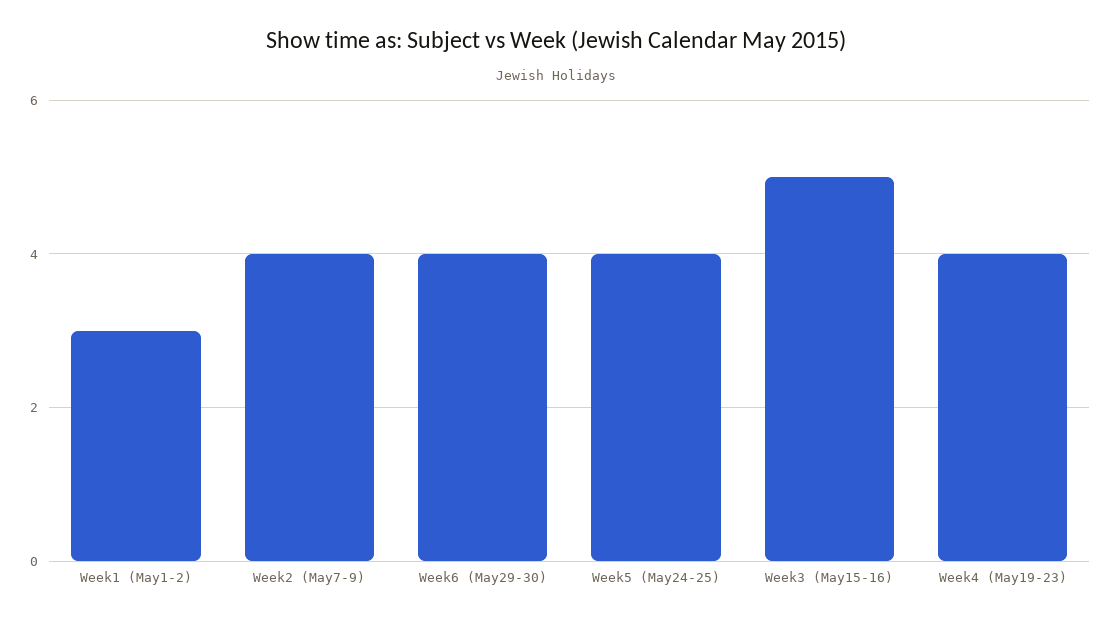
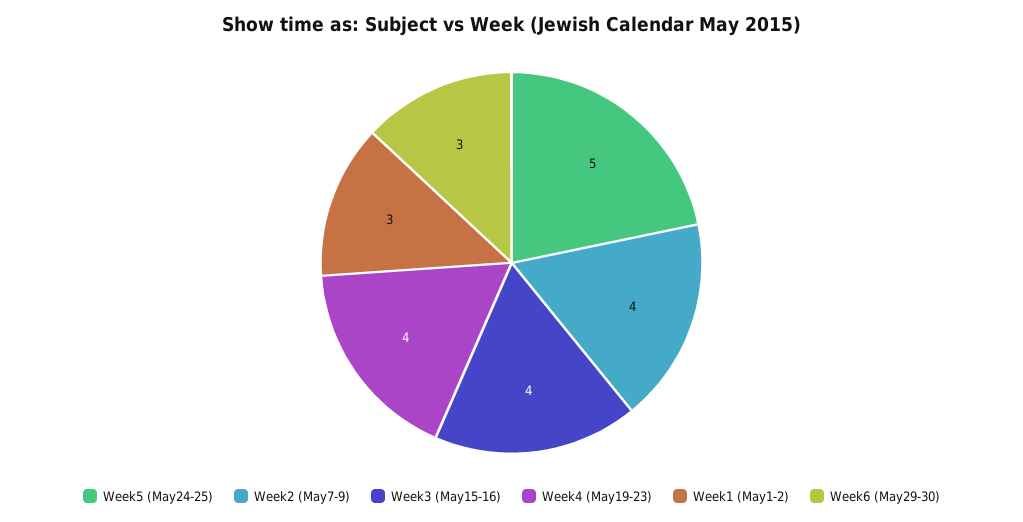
Week6 (May29-30): 4 -> 3
Week5 (May24-25): 4 -> 5
Week3 (May15-16): 5 -> 4

